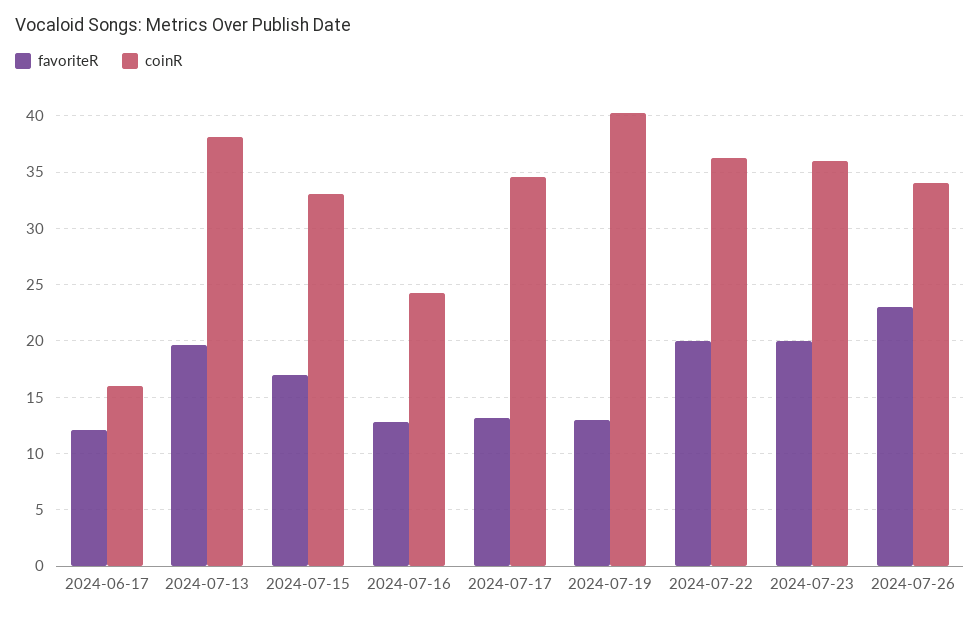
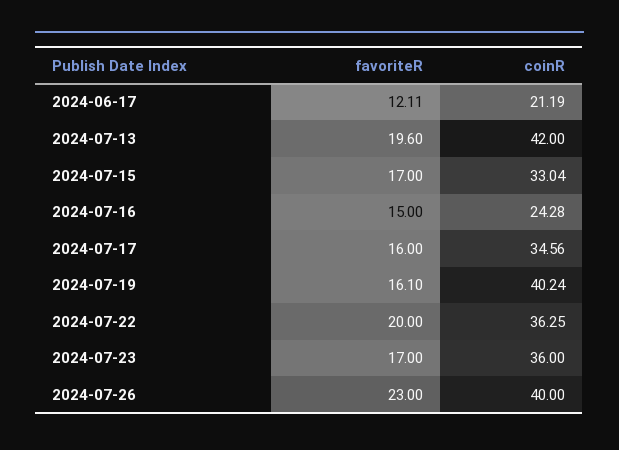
coinR, 2024-06-17: 16 -> 21.19
coinR, 2024-07-13: 38 -> 42
favoriteR, 2024-07-16: 13 -> 15
favoriteR, 2024-07-17: 13 -> 16
favoriteR, 2024-07-19: 13 -> 16.1
favoriteR, 2024-07-23: 20 -> 17
coinR, 2024-07-26: 34 -> 40

